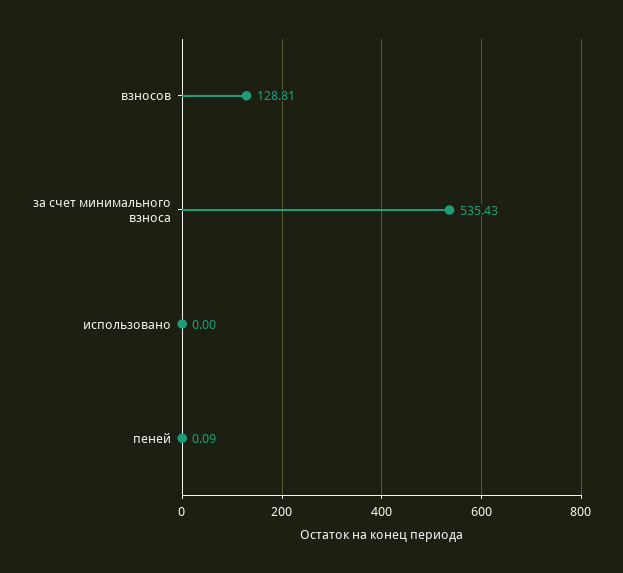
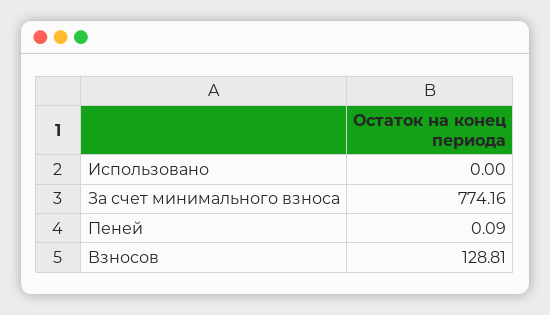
за счет минимального взноса: 535.43 -> 774.16

